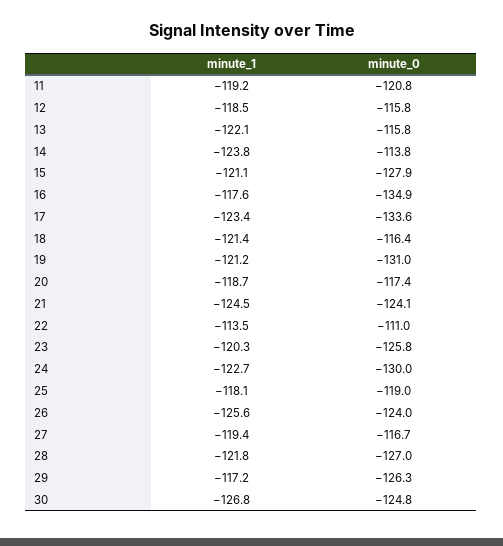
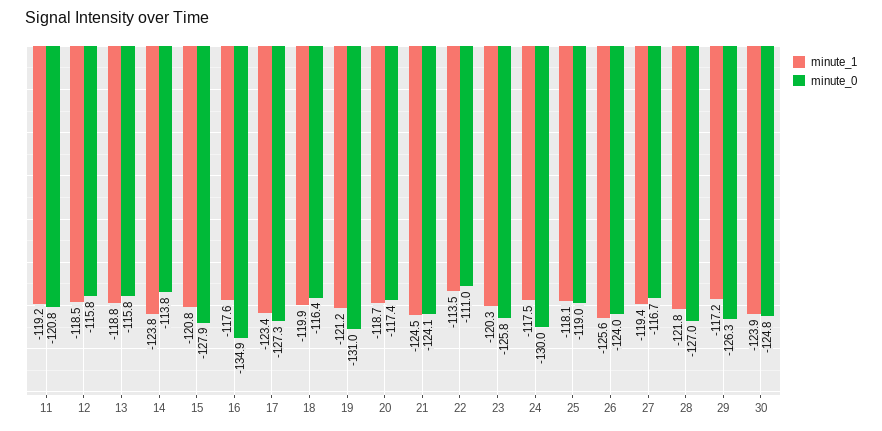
minute_1, 13: -122.1 -> -118.8
minute_1, 15: -121.1 -> -120.8
minute_0, 17: -133.6 -> -127.3
minute_1, 18: -121.4 -> -119.9
minute_1, 24: -122.7 -> -117.5
minute_1, 30: -126.8 -> -123.9

